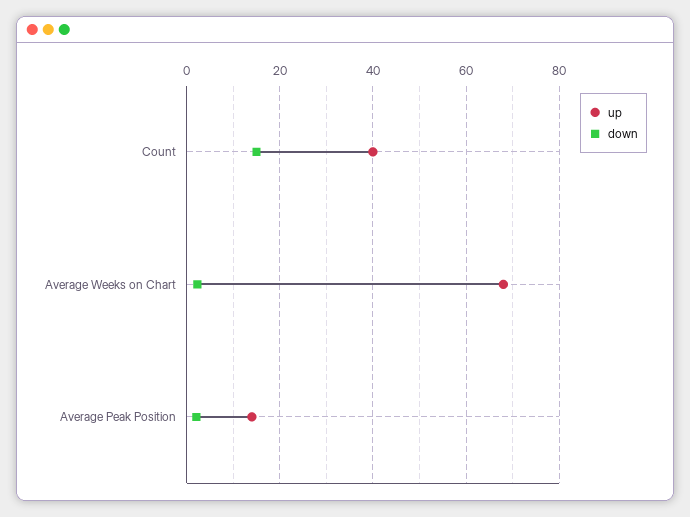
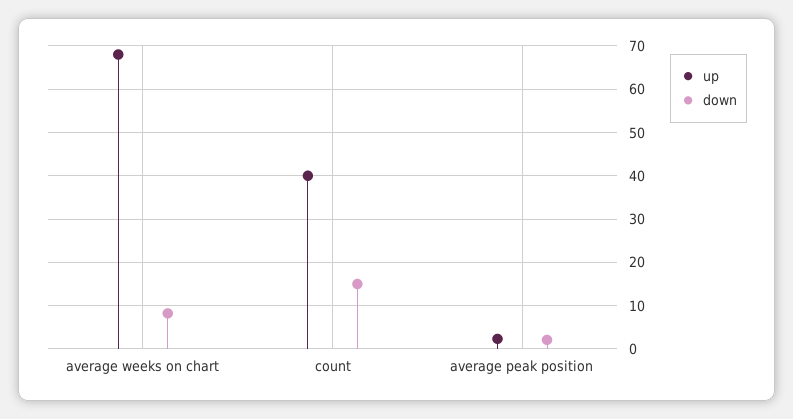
down, Average Weeks on Chart: 2 -> 8
up, Average Peak Position: 14 -> 2

